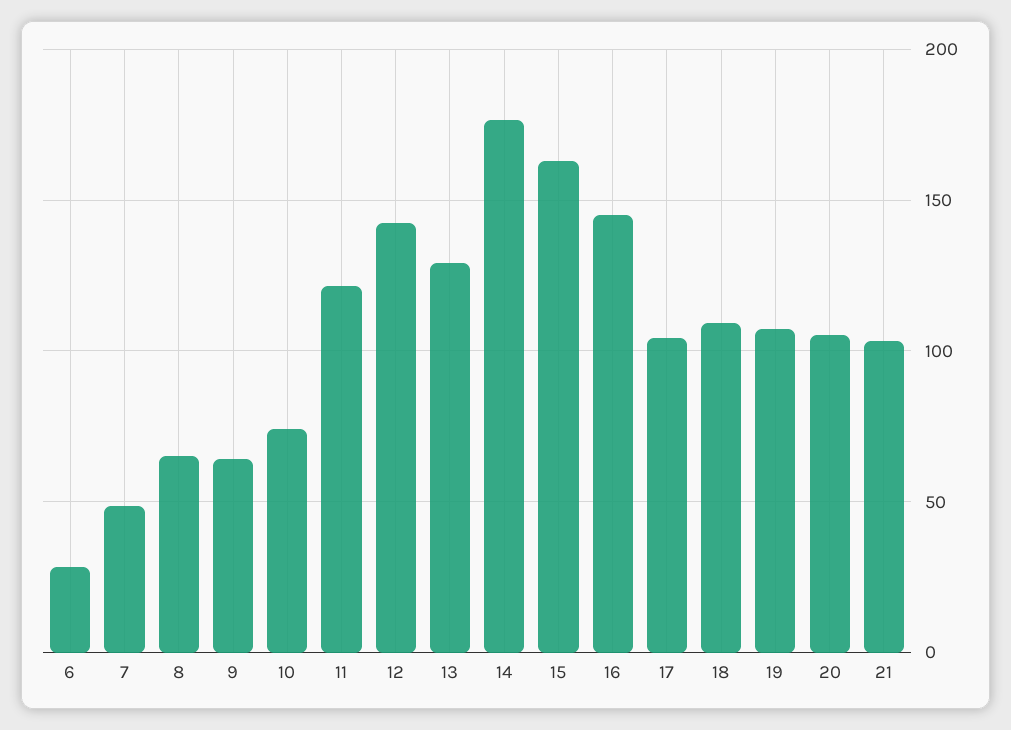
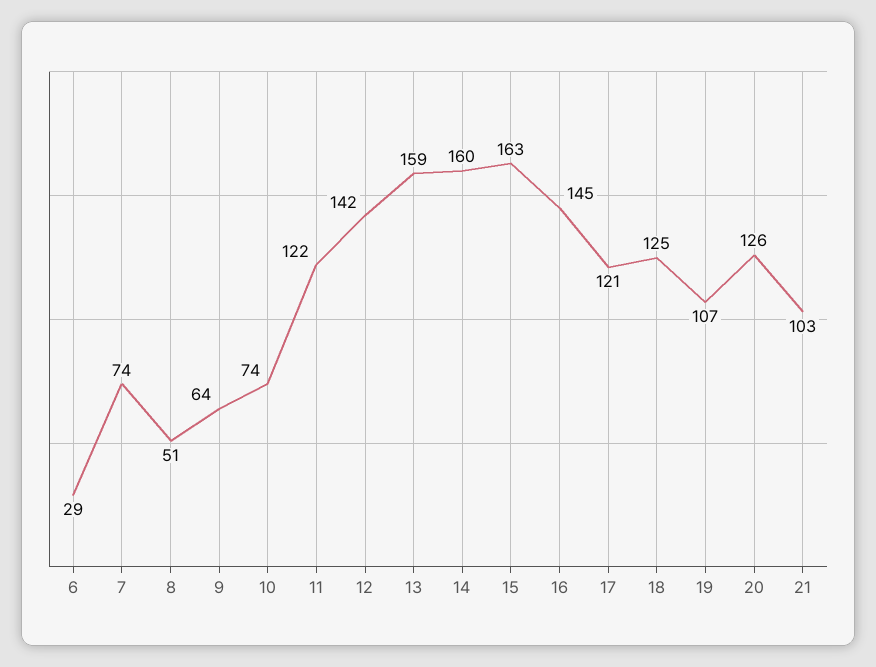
7: 50 -> 74
8: 65 -> 51
13: 130 -> 159
14: 175 -> 160
17: 105 -> 121
18: 110 -> 125
20: 105 -> 126

